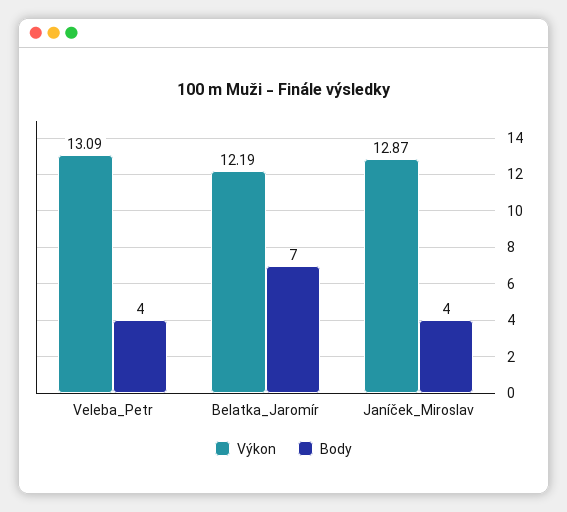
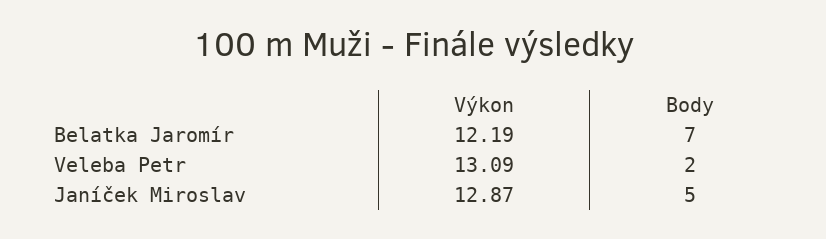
Body, Veleba_Petr: 4 -> 2
Body, Janíček_Miroslav: 4 -> 5

